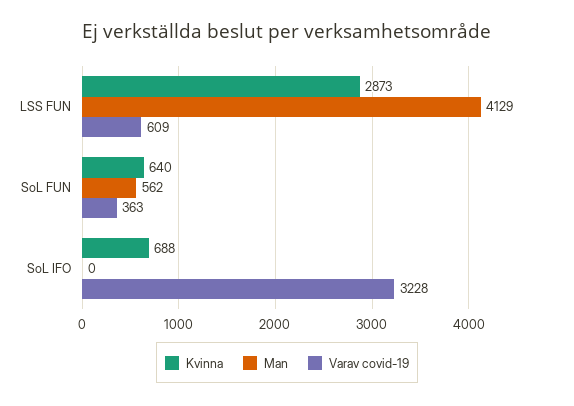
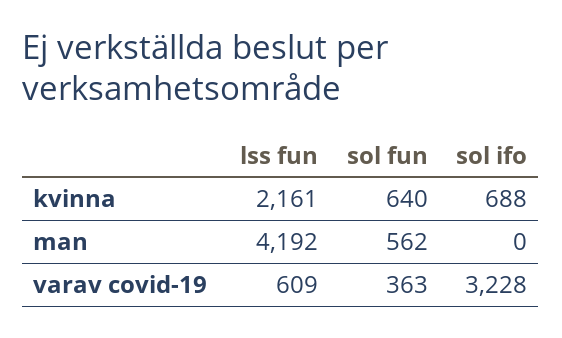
Kvinna, LSS FUN: 2873 -> 2161
Man, LSS FUN: 4129 -> 4192

